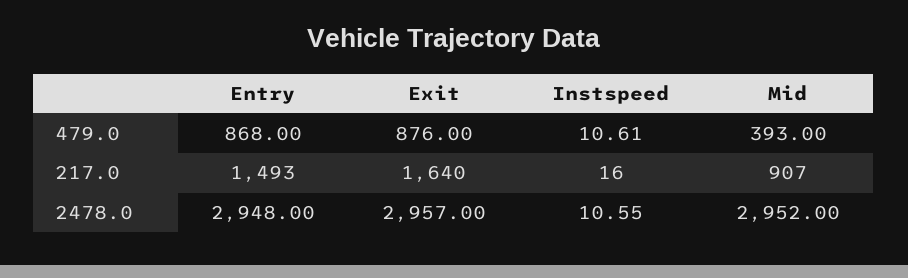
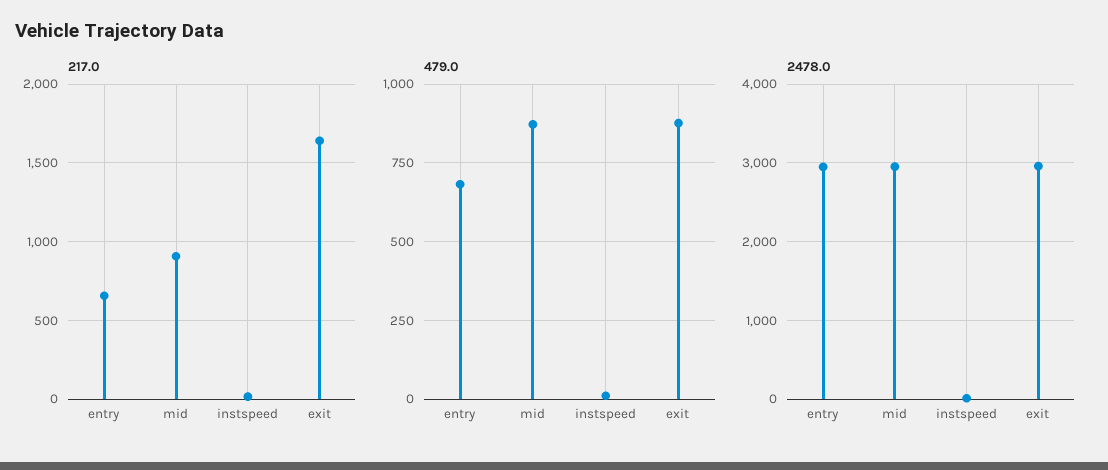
479.0, Entry: 868 -> 675
479.0, Mid: 393 -> 875
217.0, Entry: 1493 -> 650

